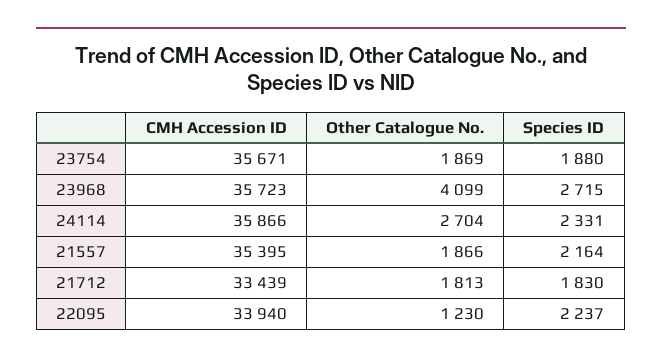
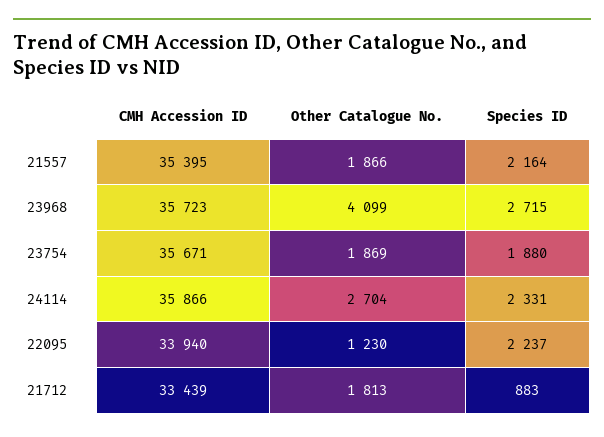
Species ID, 21712: 1830 -> 883

